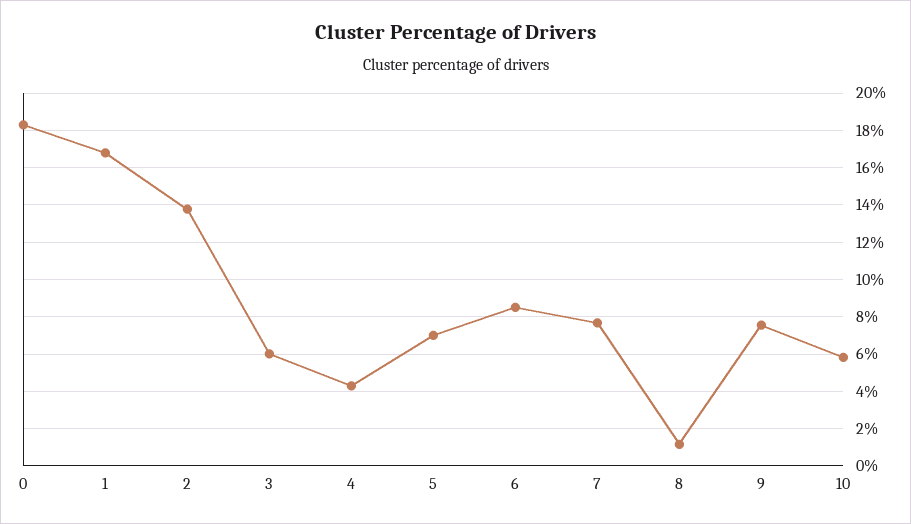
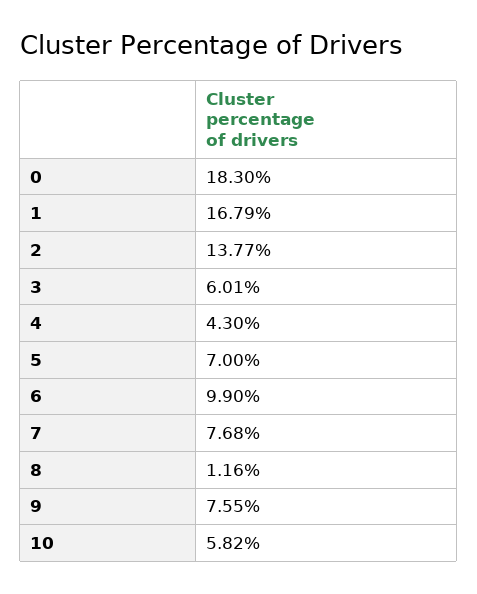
6: 8.5 -> 9.9

